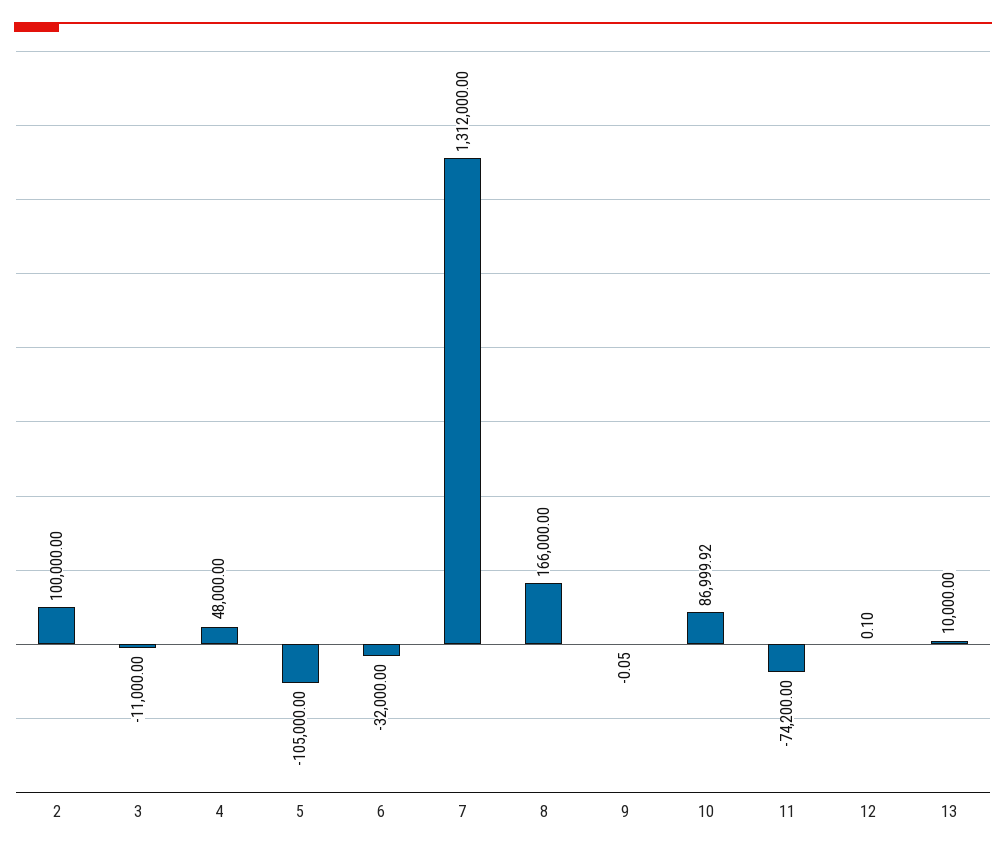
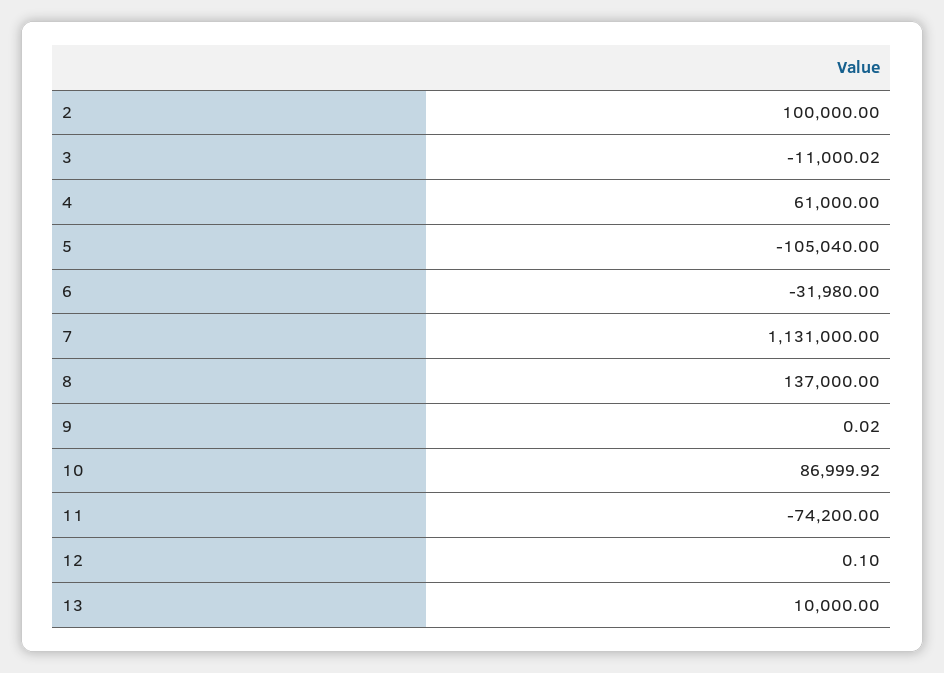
3: -11000 -> -11000.02
4: 48000 -> 61000
5: -105000 -> -105040
6: -32000 -> -31980
7: 1312000 -> 1131000
8: 166000 -> 137000
9: -0.05 -> 0.02

